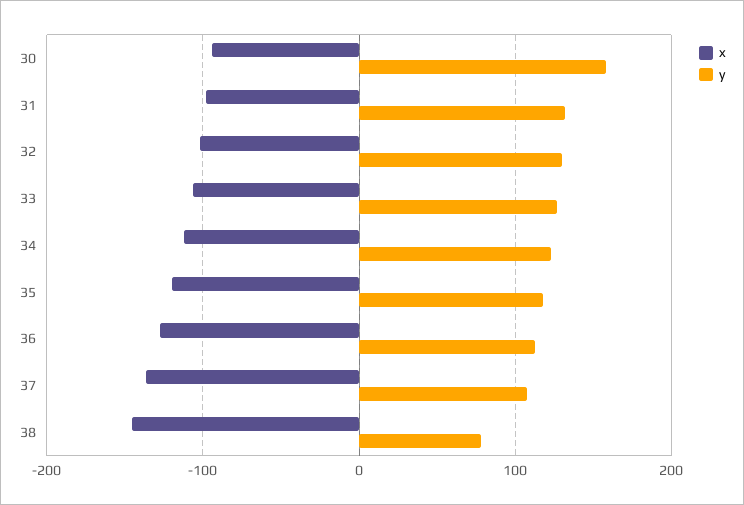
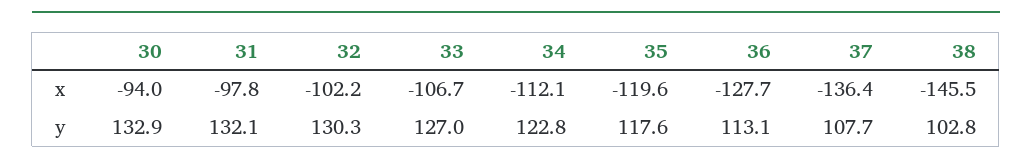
y, 30: 160 -> 132.9
y, 38: 80 -> 102.8

